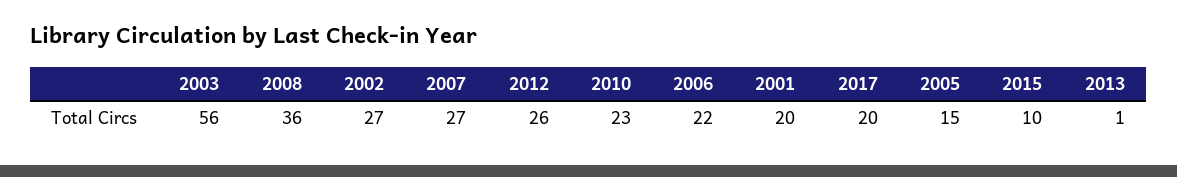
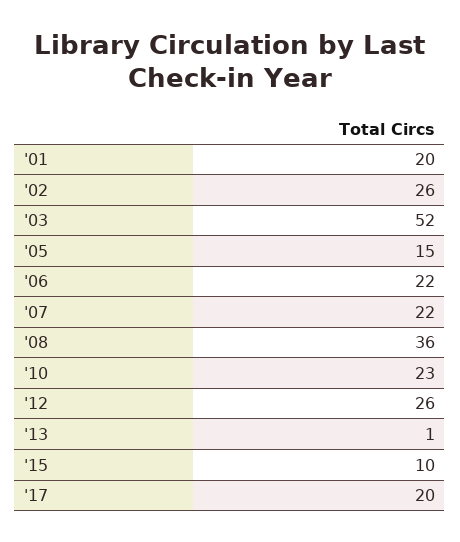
2003: 56 -> 52
2002: 27 -> 26
2007: 27 -> 22

